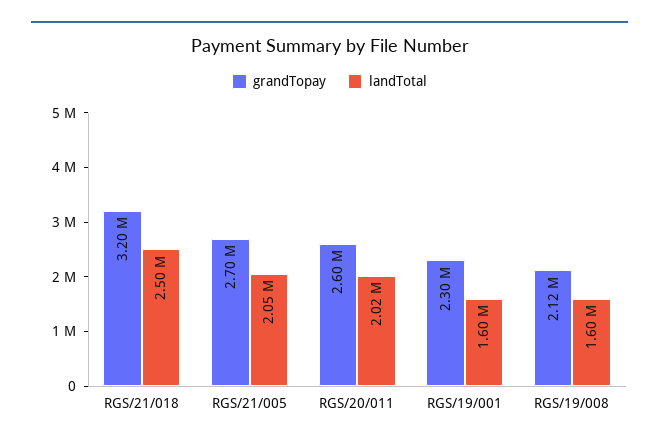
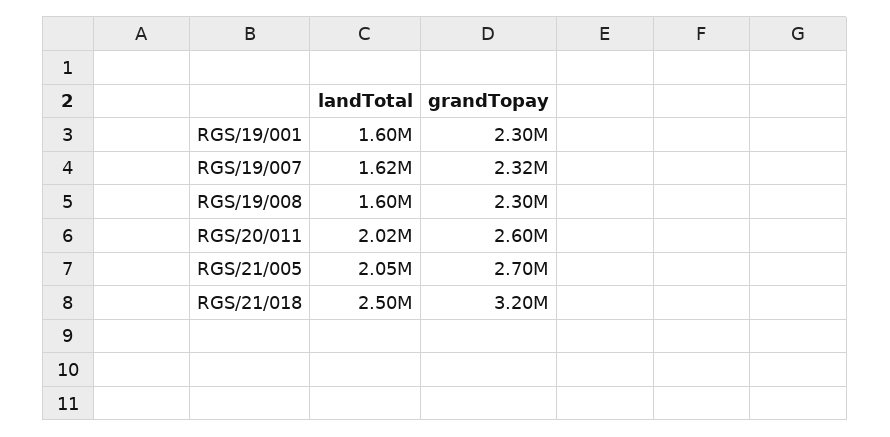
grandTopay, RGS/19/008: 2120000 -> 2300000
landTotal, RGS/19/007: none -> 1620000
grandTopay, RGS/19/007: none -> 2320000

